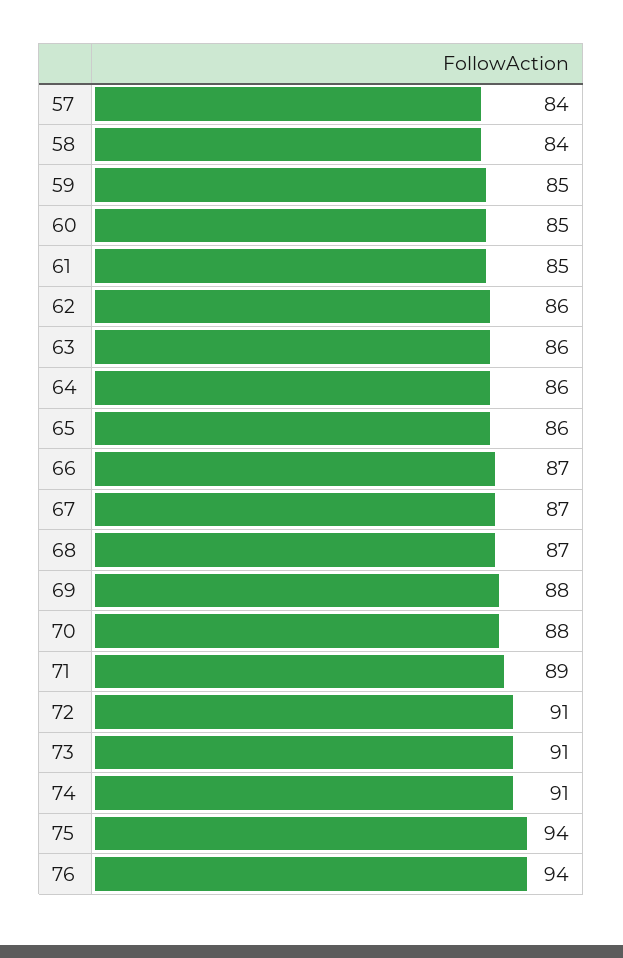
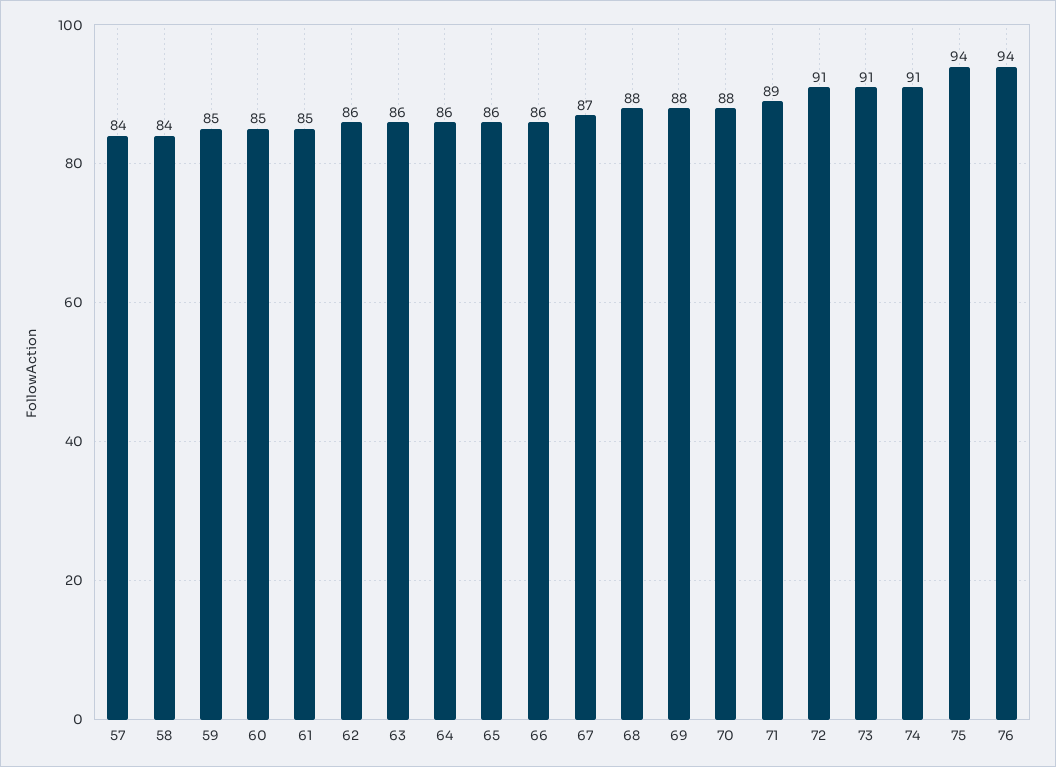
66: 87 -> 86
68: 87 -> 88

